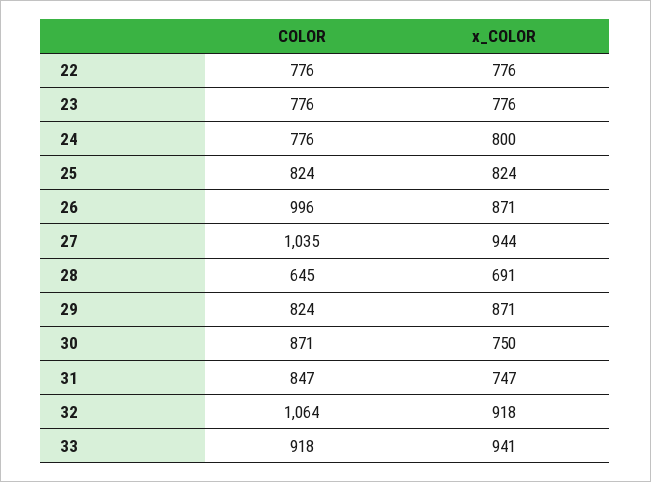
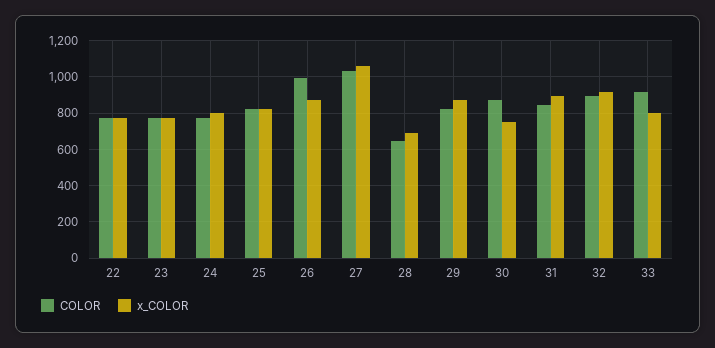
x_COLOR, 27: 944 -> 1050
x_COLOR, 31: 747 -> 900
COLOR, 32: 1064 -> 900
x_COLOR, 33: 941 -> 800

